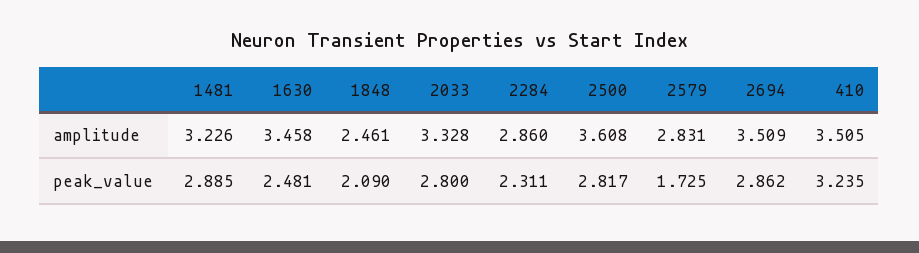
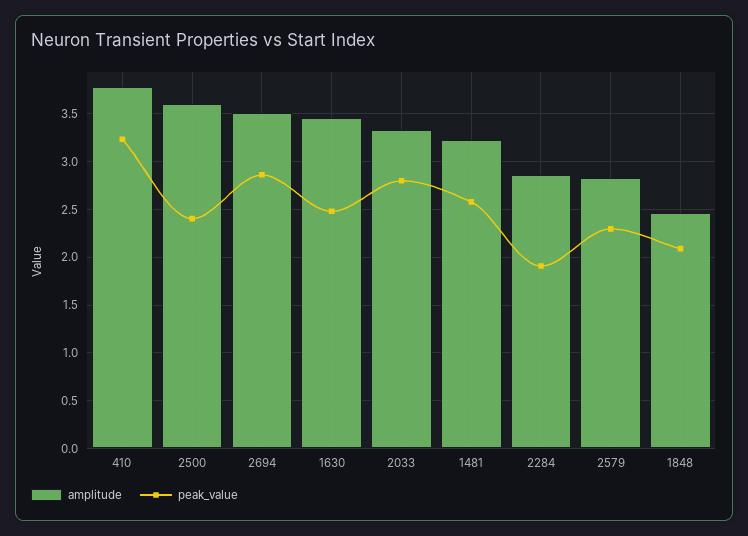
amplitude, 410: 3.505 -> 3.8
peak_value, 1481: 2.885 -> 2.6
peak_value, 2284: 2.311 -> 1.9
peak_value, 2500: 2.817 -> 2.4
peak_value, 2579: 1.725 -> 2.3

